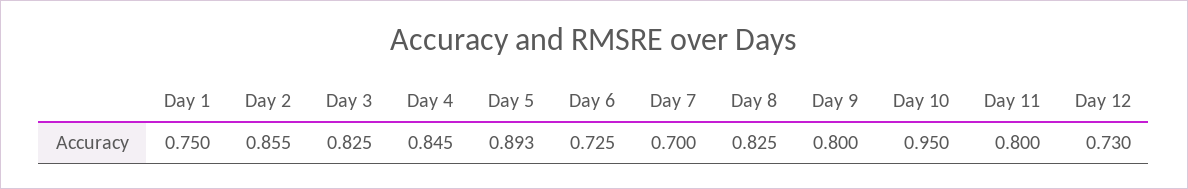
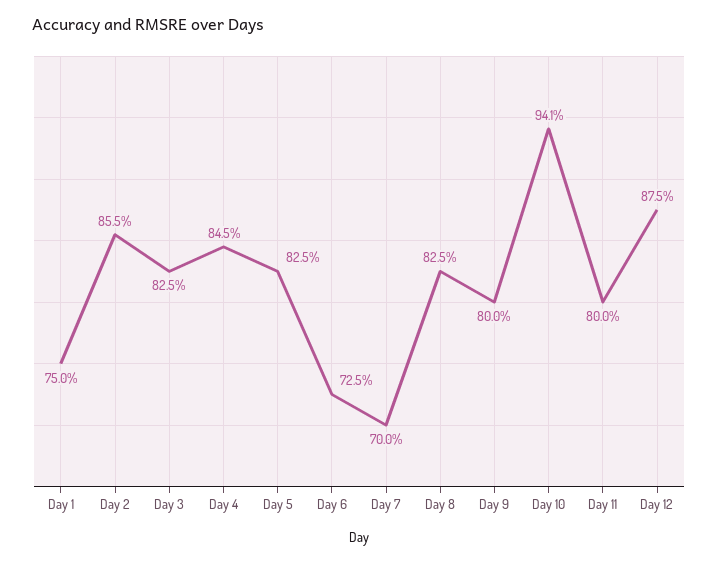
Day 5: 0.893 -> 0.825
Day 10: 0.95 -> 0.941
Day 12: 0.73 -> 0.875

